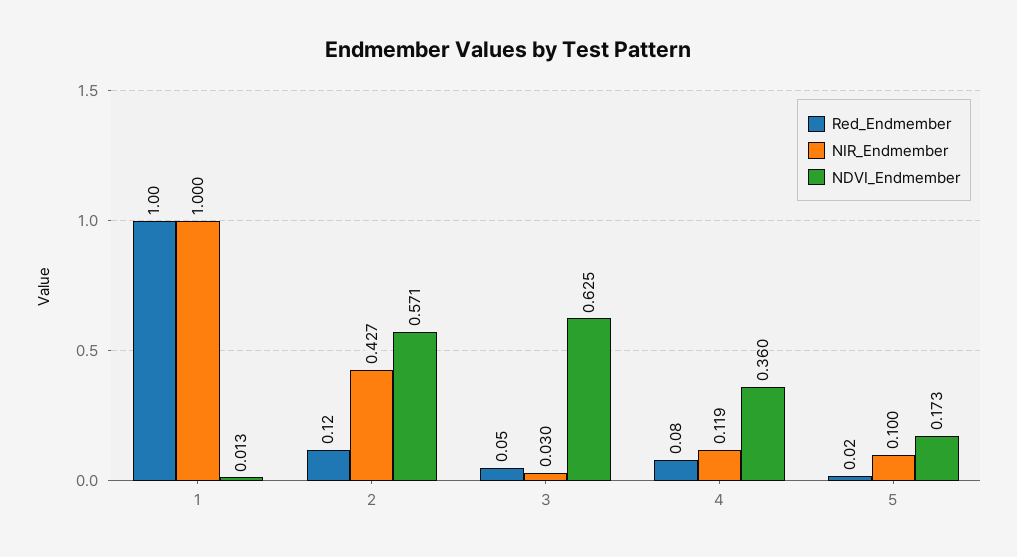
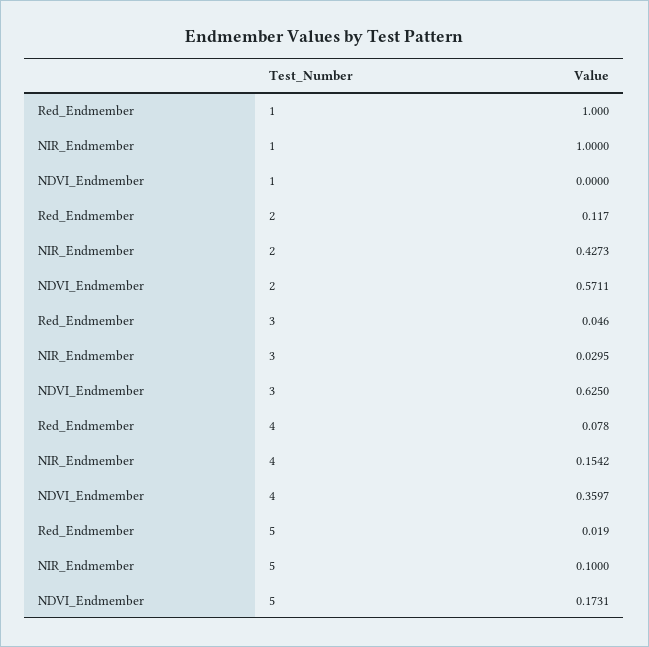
NDVI_Endmember, 1: 0.013 -> 0
NIR_Endmember, 4: 0.119 -> 0.1542

